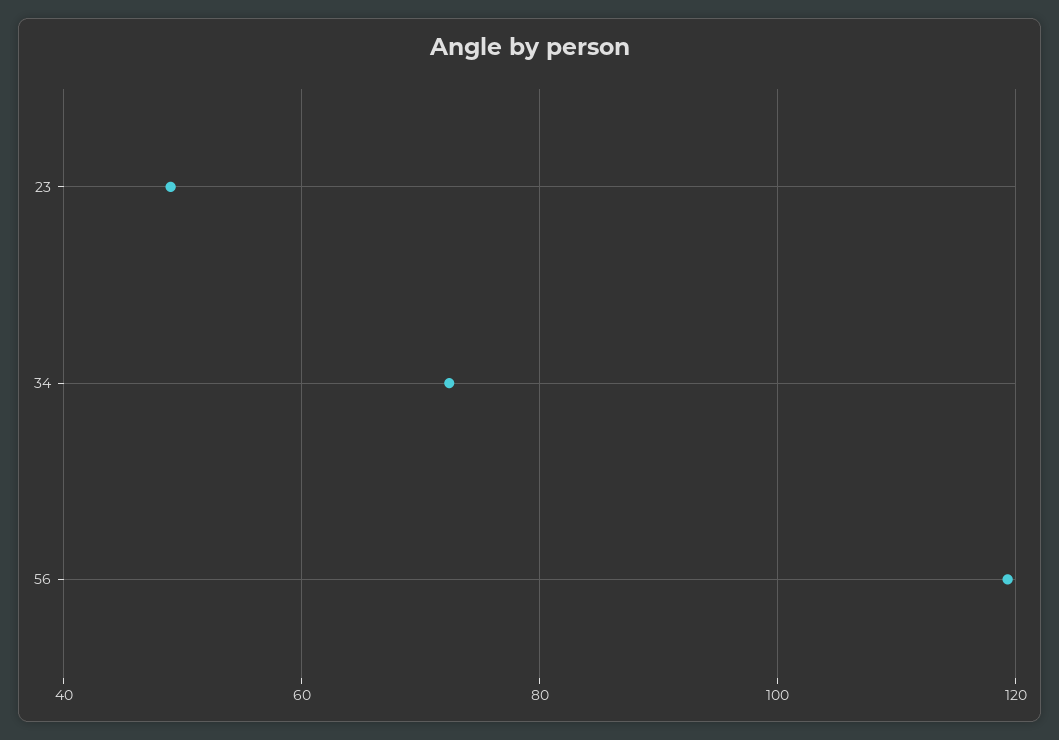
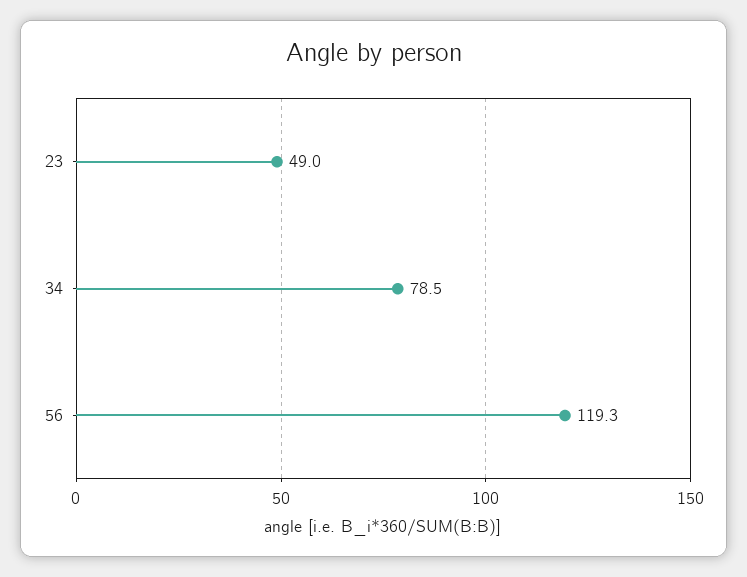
34: 72 -> 78.5

